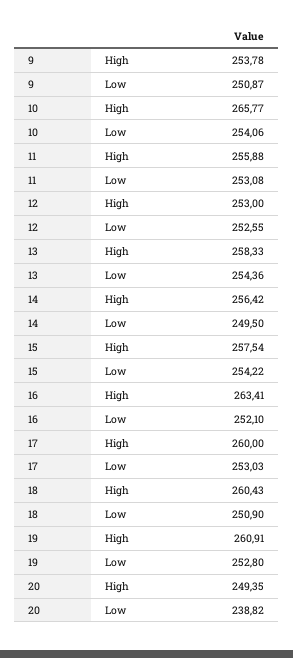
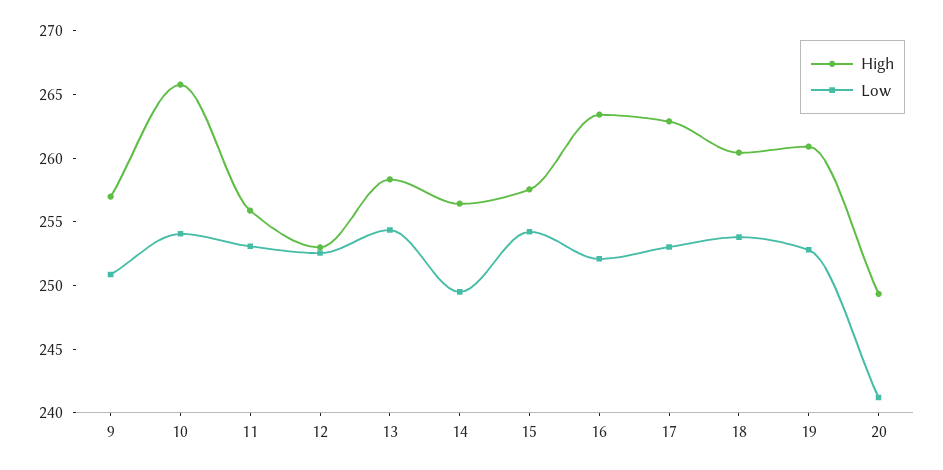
High, 9: 253.78 -> 257
High, 17: 260 -> 263
Low, 18: 250.9 -> 254
Low, 20: 238.82 -> 241

